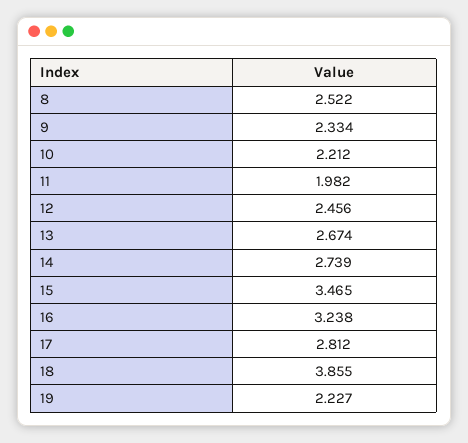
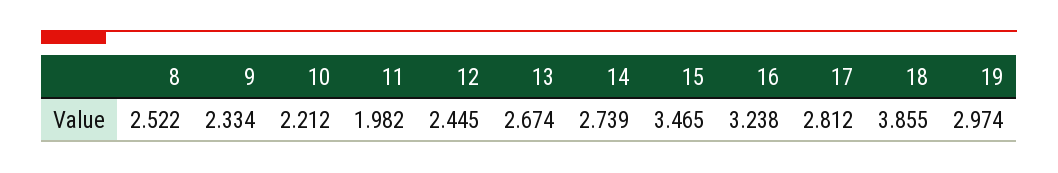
12: 2.456 -> 2.445
19: 2.227 -> 2.974

